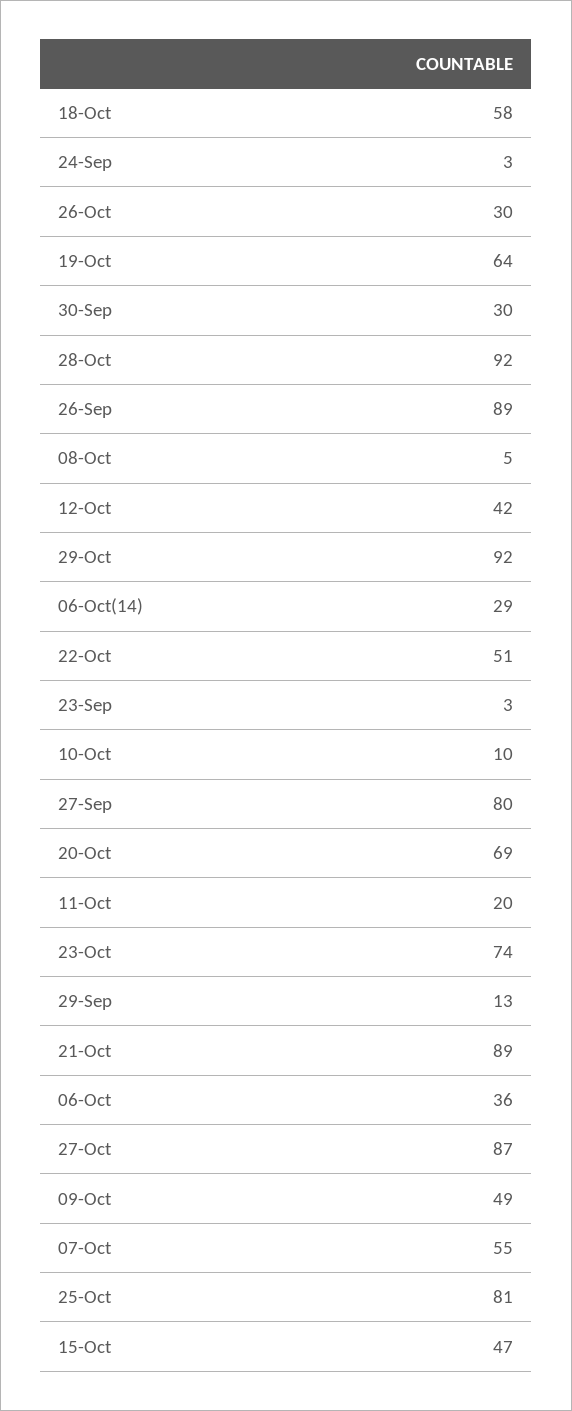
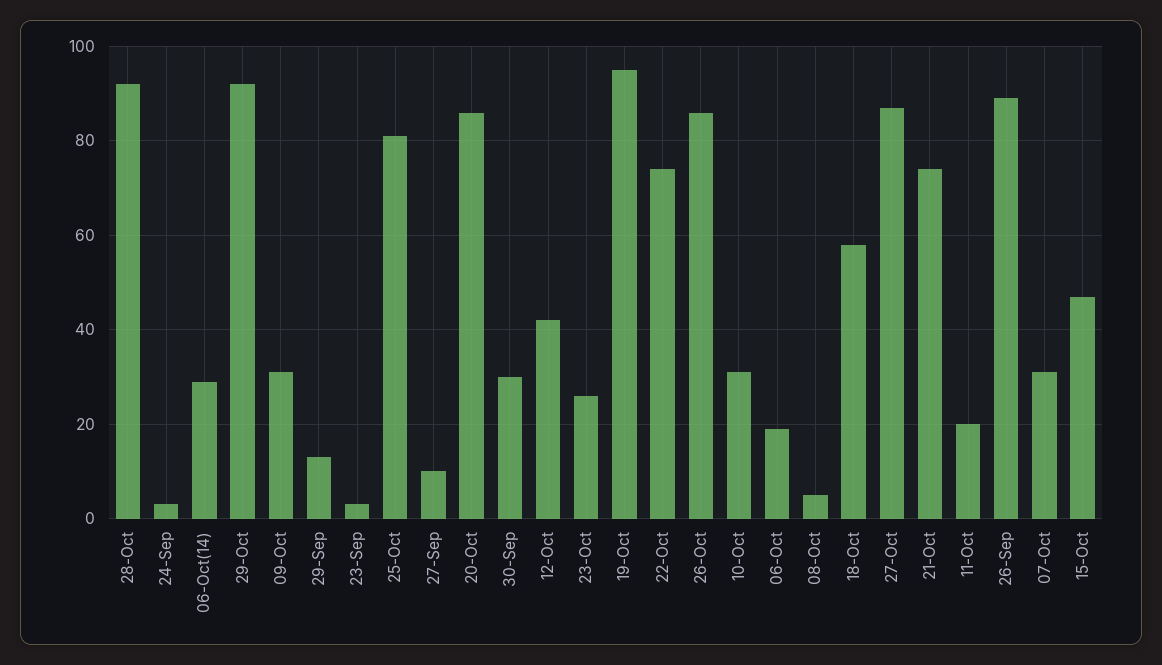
26-Oct: 30 -> 85
19-Oct: 64 -> 95
22-Oct: 51 -> 75
10-Oct: 10 -> 30
27-Sep: 80 -> 10
20-Oct: 69 -> 85
23-Oct: 74 -> 25
21-Oct: 89 -> 75
06-Oct: 36 -> 20
09-Oct: 49 -> 30
07-Oct: 55 -> 30

